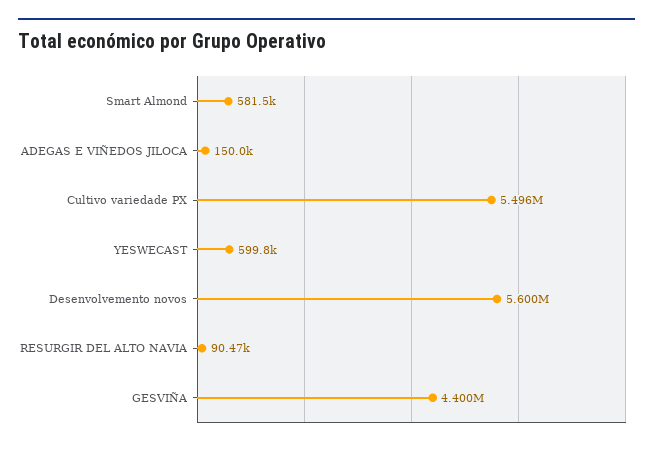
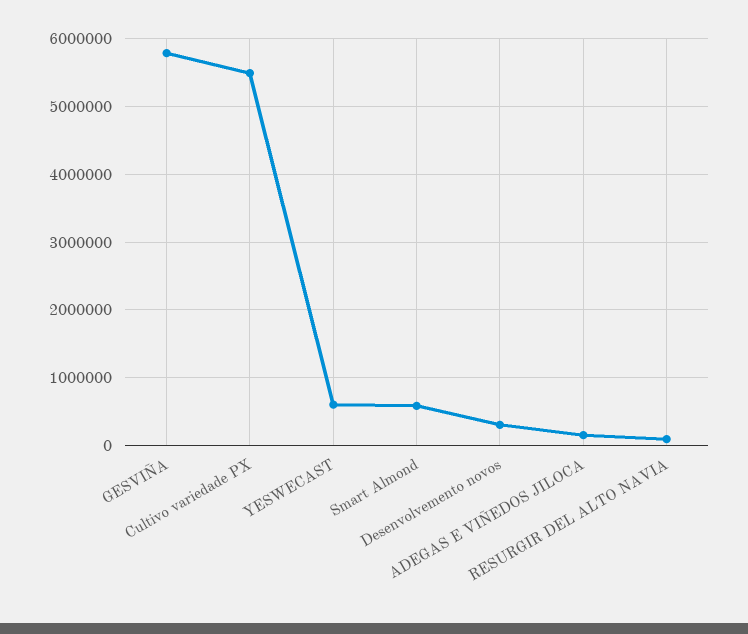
Desenvolvemento novos: 5600000 -> 300000
GESVIÑA: 4400000 -> 5800000

